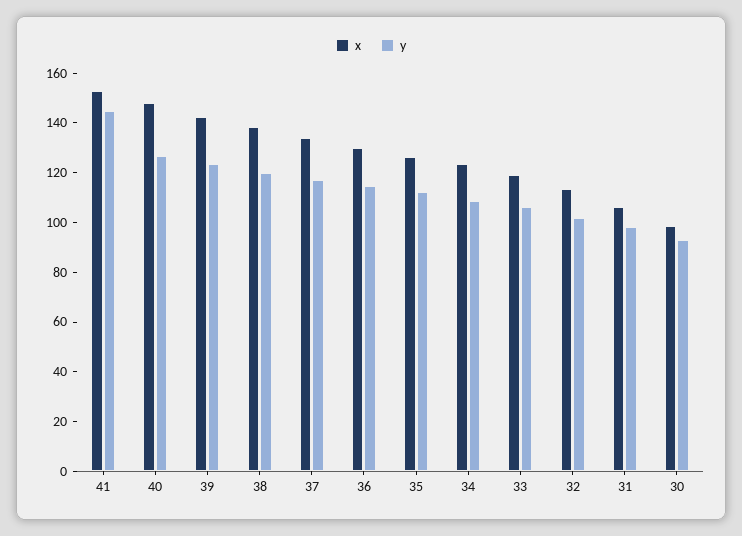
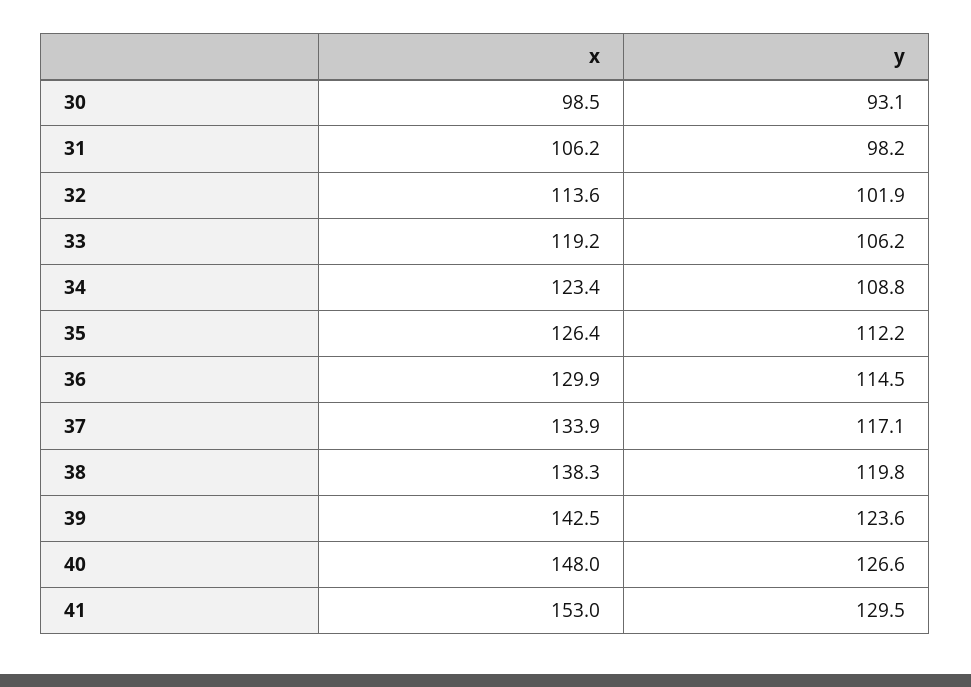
y, 41: 145 -> 129.5

